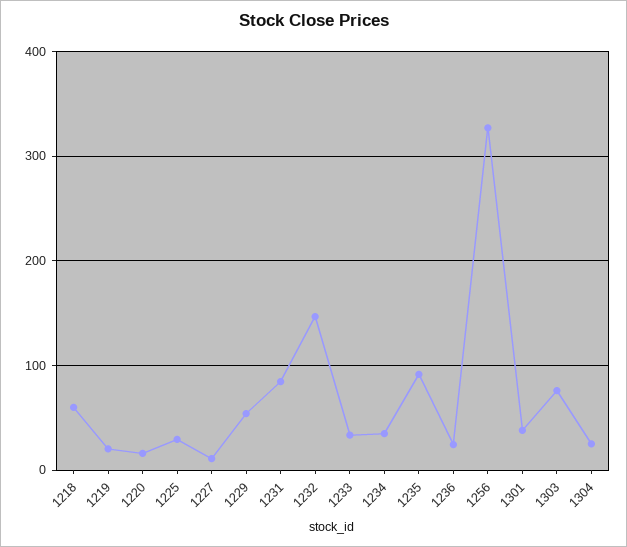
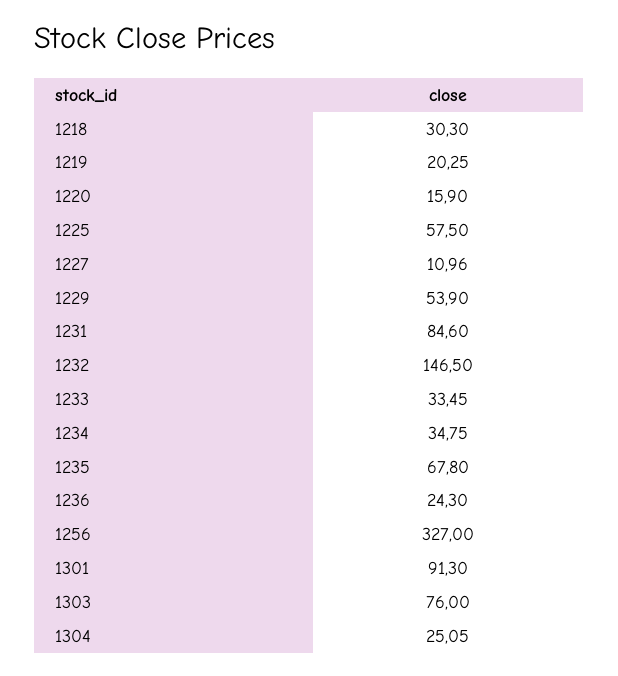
1218: 60 -> 30.3
1225: 30 -> 57.5
1235: 90 -> 67.8
1301: 40 -> 91.3

